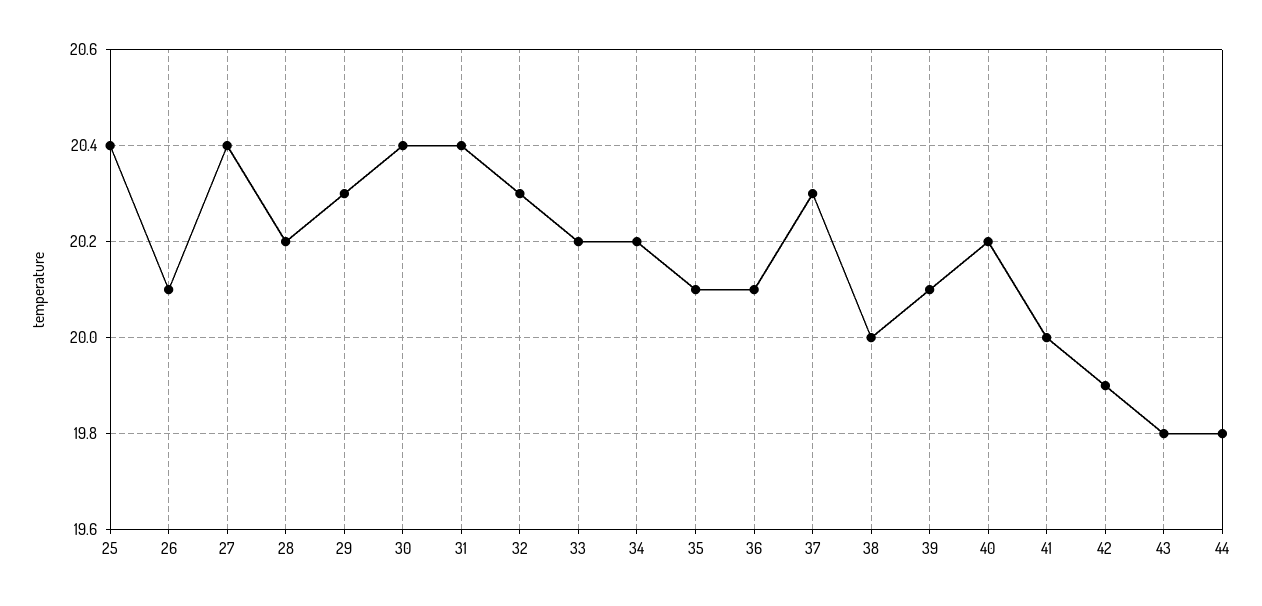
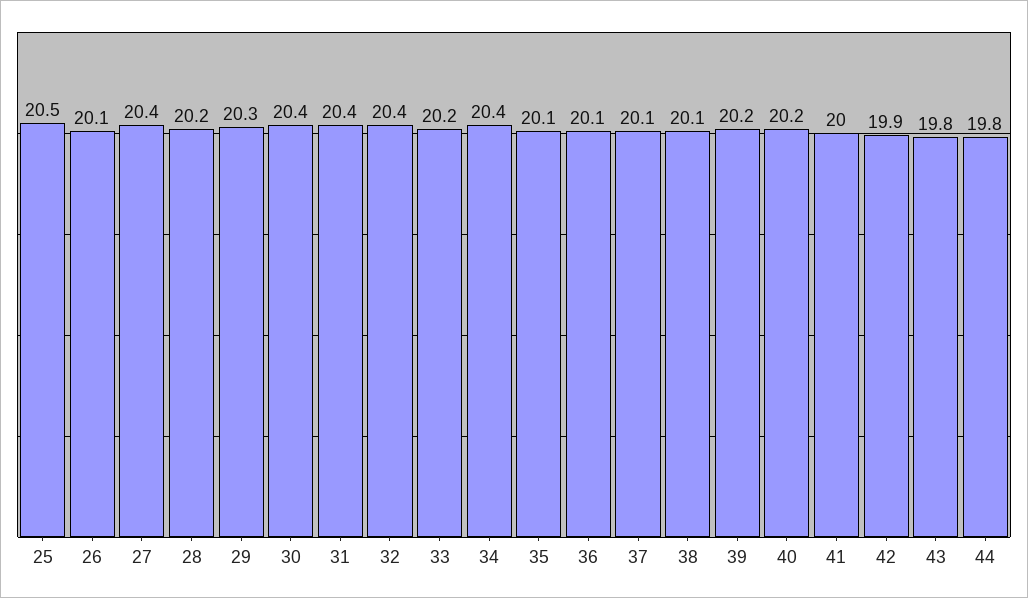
25: 20.4 -> 20.5
32: 20.3 -> 20.4
34: 20.2 -> 20.4
37: 20.3 -> 20.1
38: 20 -> 20.1
39: 20.1 -> 20.2

